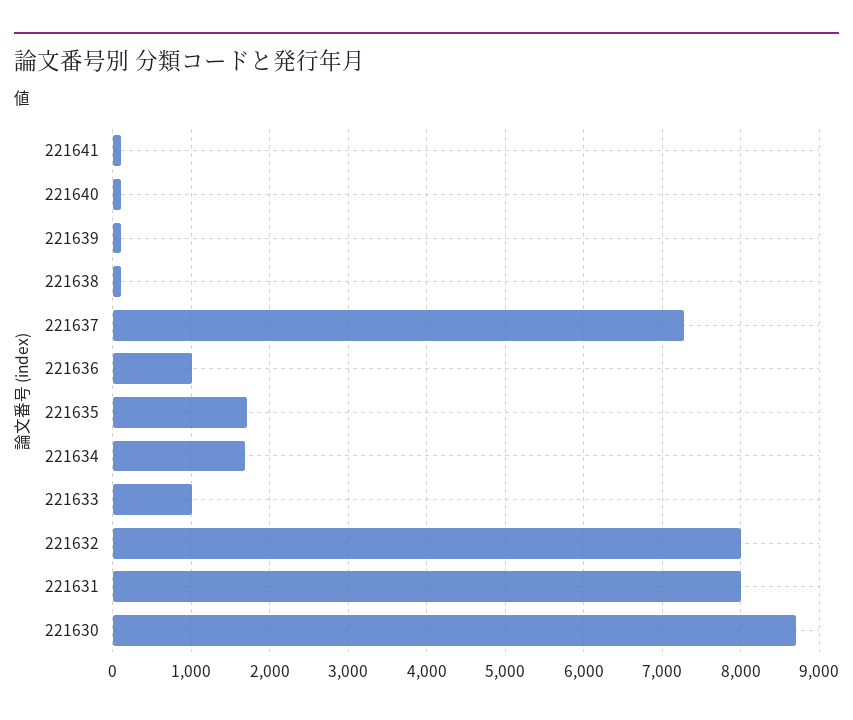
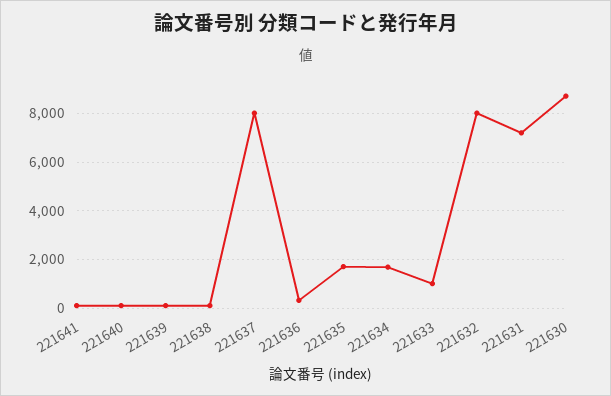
221637: 7300 -> 8000
221636: 1000 -> 250
221631: 8000 -> 7250

